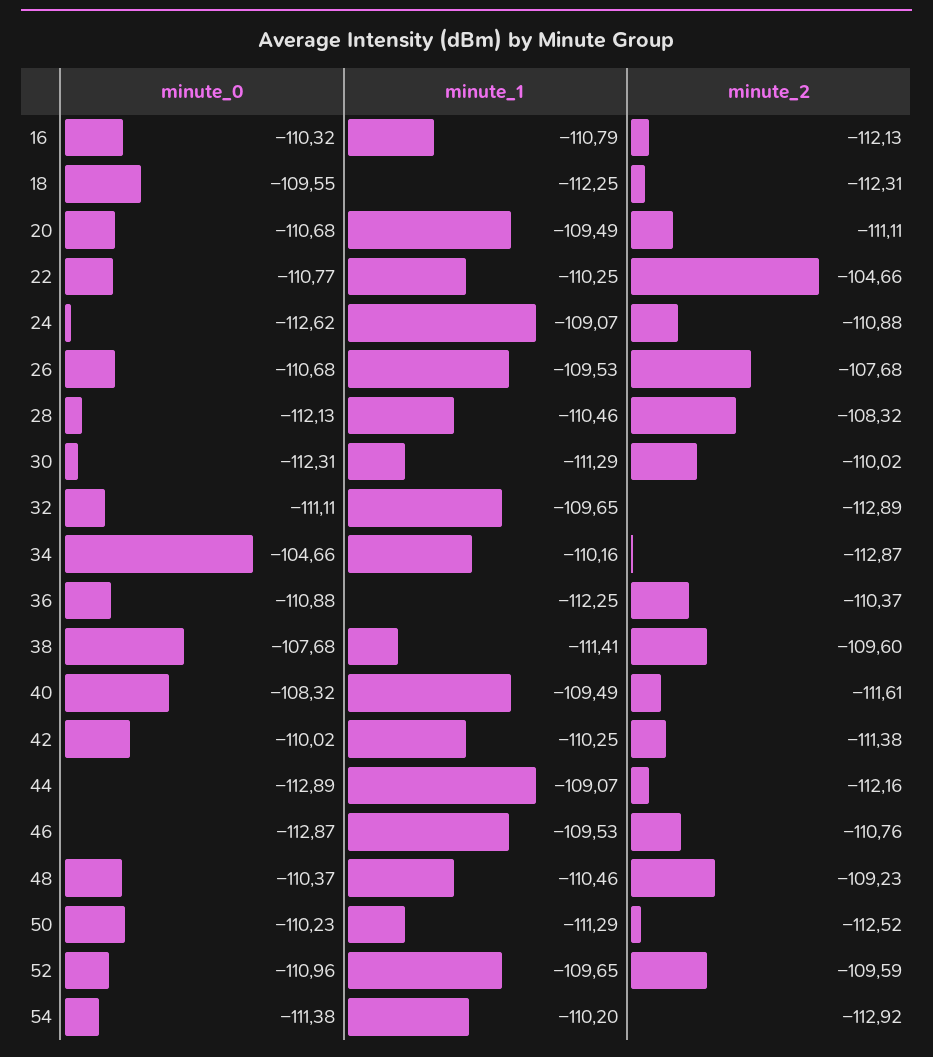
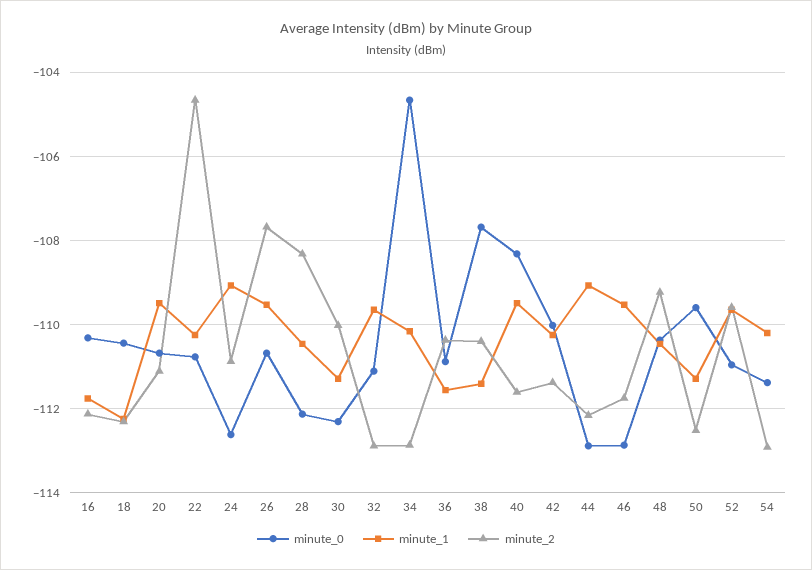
minute_1, 16: -110.79 -> -111.8
minute_0, 18: -109.55 -> -110.4
minute_1, 36: -112.25 -> -111.6
minute_2, 38: -109.6 -> -110.4
minute_2, 46: -110.76 -> -111.8
minute_0, 50: -110.23 -> -109.6

